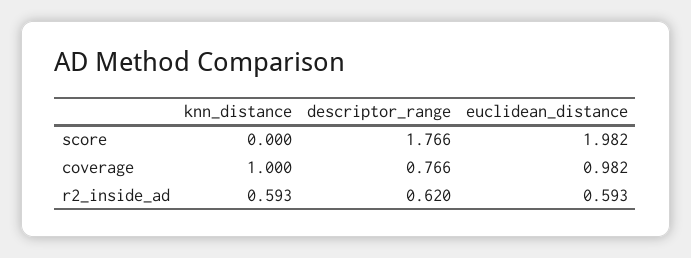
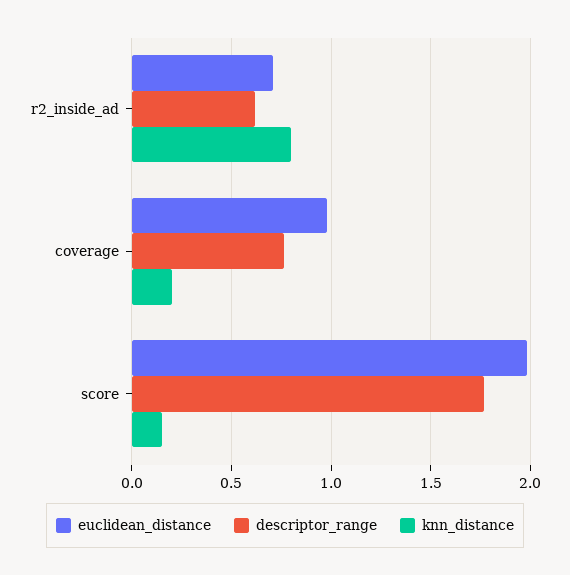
knn_distance, score: 0 -> 0.15
knn_distance, coverage: 1 -> 0.2
knn_distance, r2_inside_ad: 0.593 -> 0.8
euclidean_distance, r2_inside_ad: 0.593 -> 0.7

